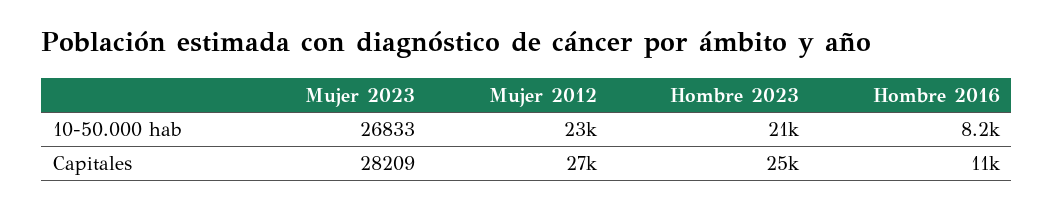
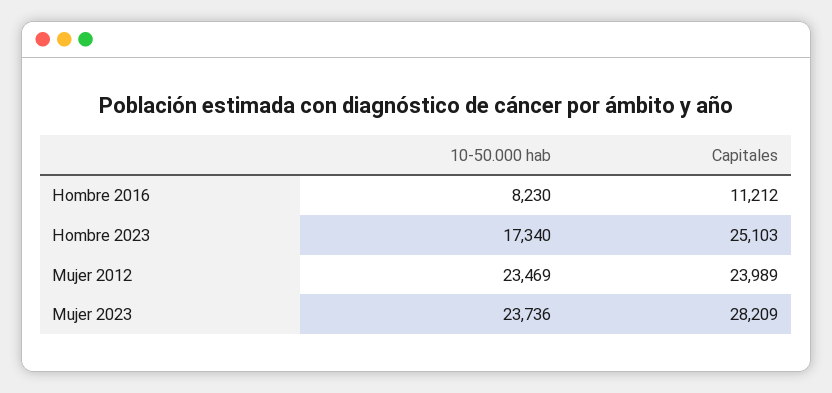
Mujer 2023, 10-50.000 hab: 26833 -> 23736
Hombre 2023, 10-50.000 hab: 21000 -> 17340
Mujer 2012, Capitales: 27000 -> 23989

